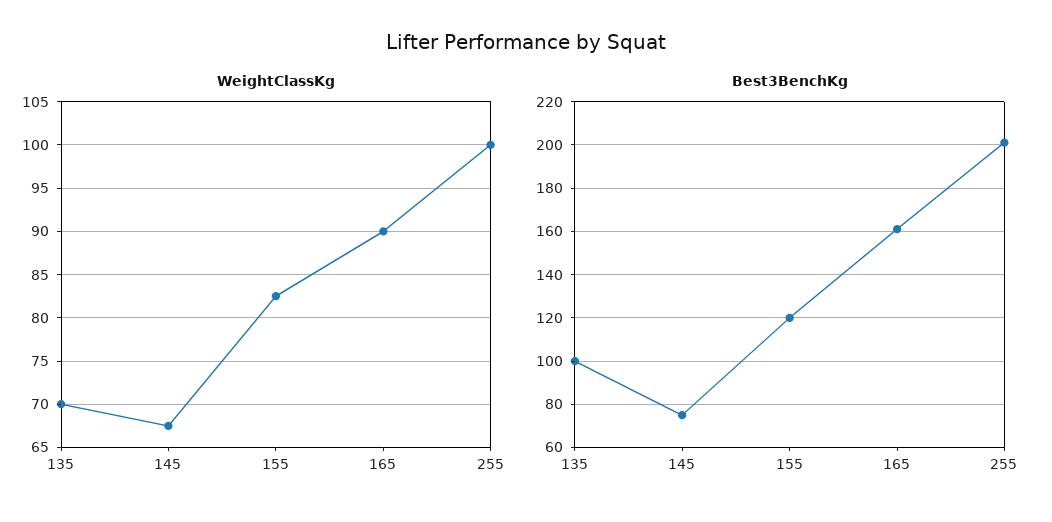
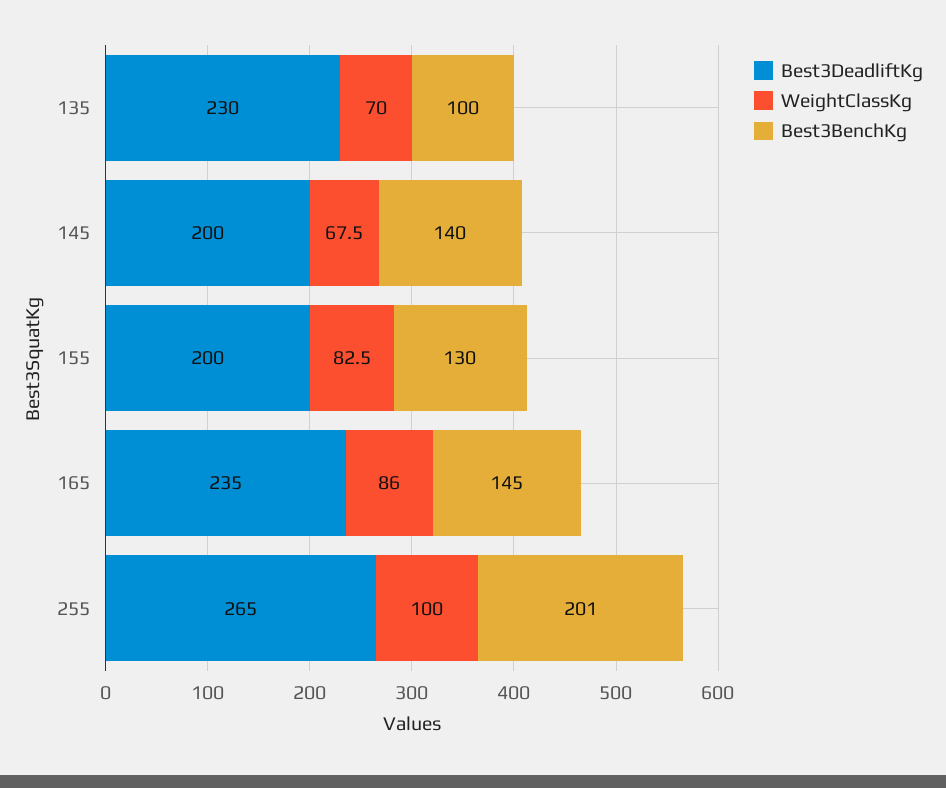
WeightClassKg, 165: 90 -> 86
Best3BenchKg, 145: 75 -> 140
Best3BenchKg, 155: 120 -> 130
Best3BenchKg, 165: 160 -> 145
Best3DeadliftKg, 135: none -> 230
Best3DeadliftKg, 145: none -> 200
Best3DeadliftKg, 155: none -> 200
Best3DeadliftKg, 165: none -> 235
Best3DeadliftKg, 255: none -> 265

